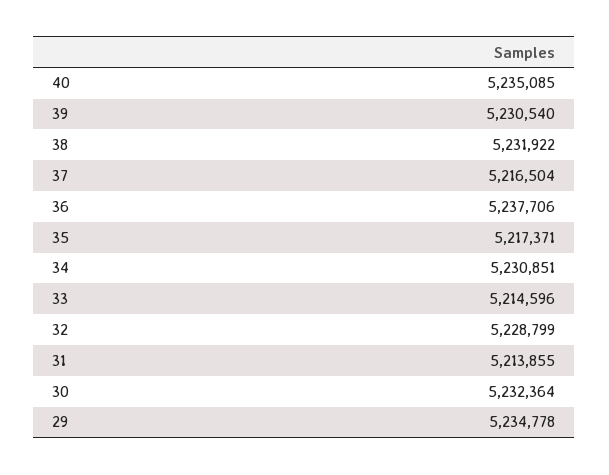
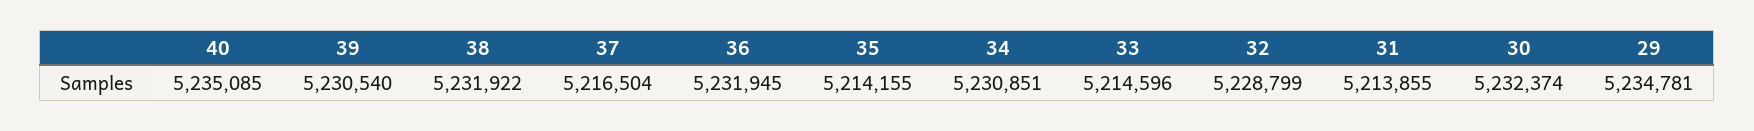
36: 5237706 -> 5231945
35: 5217371 -> 5214155
30: 5232364 -> 5232374
29: 5234778 -> 5234781

